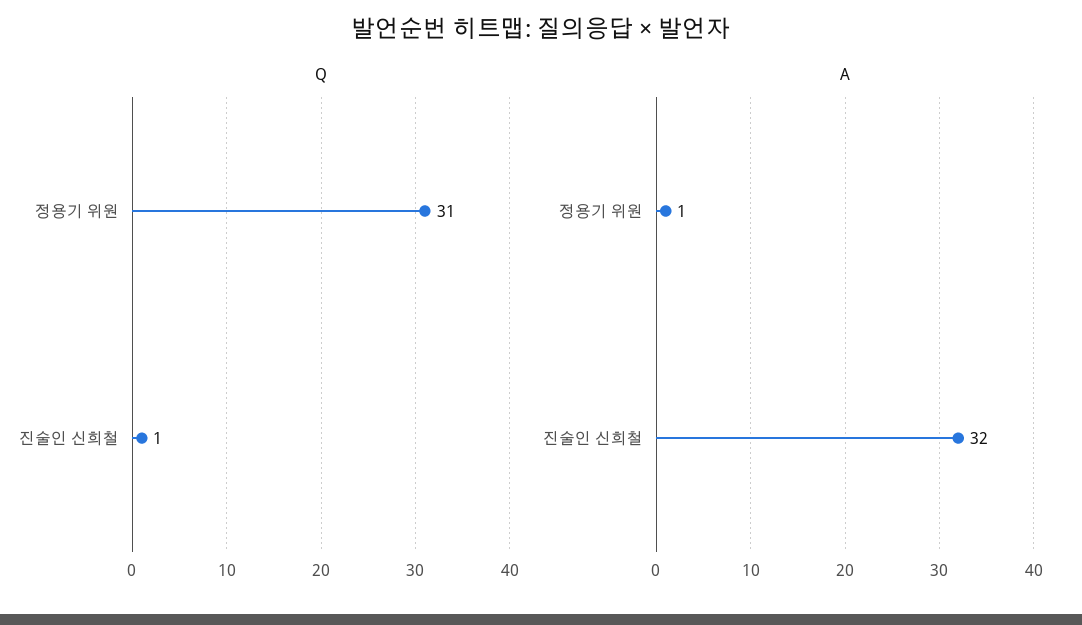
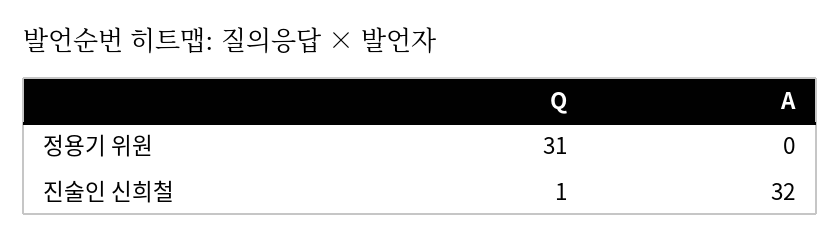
A, 정용기 위원: 1 -> 0

